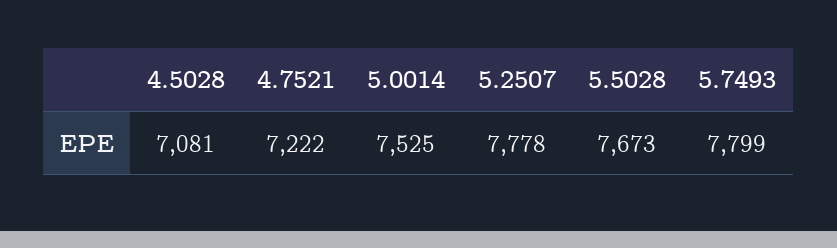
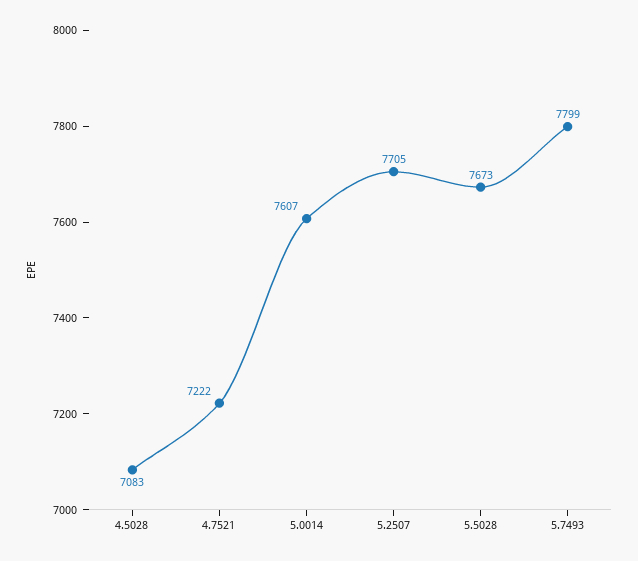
4.5028: 7081 -> 7083
5.0014: 7525 -> 7607
5.2507: 7778 -> 7705

